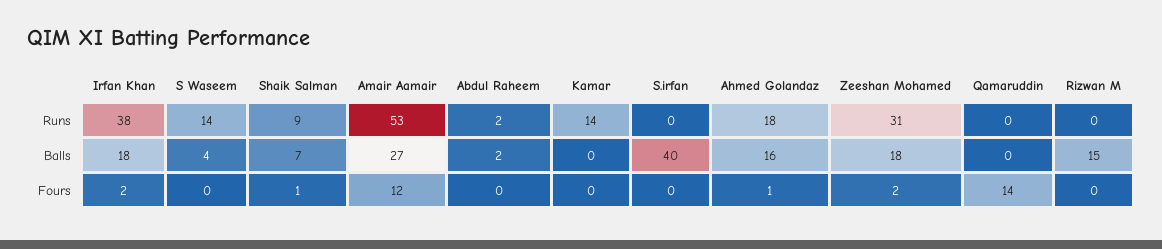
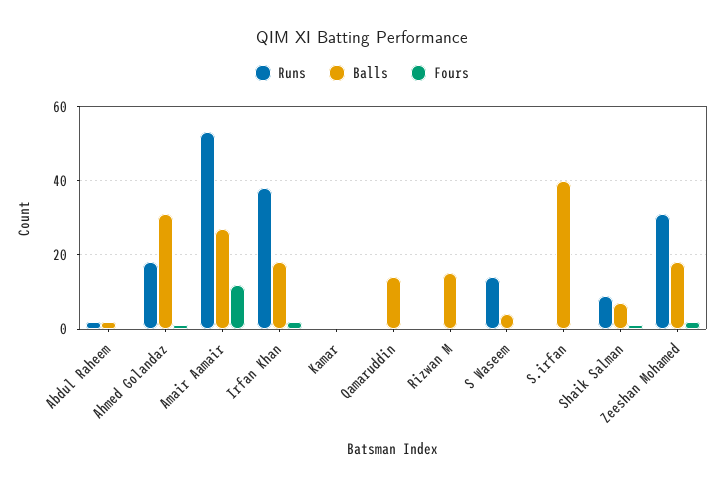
Runs, Kamar: 14 -> 0
Balls, Ahmed Golandaz: 16 -> 30
Balls, Qamaruddin: 0 -> 15
Fours, Qamaruddin: 14 -> 0

